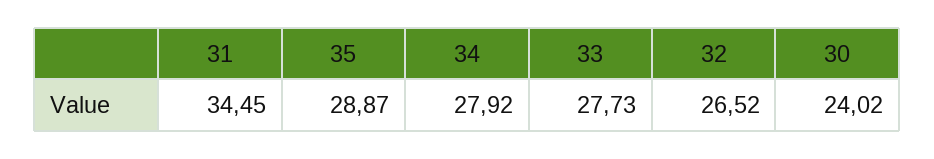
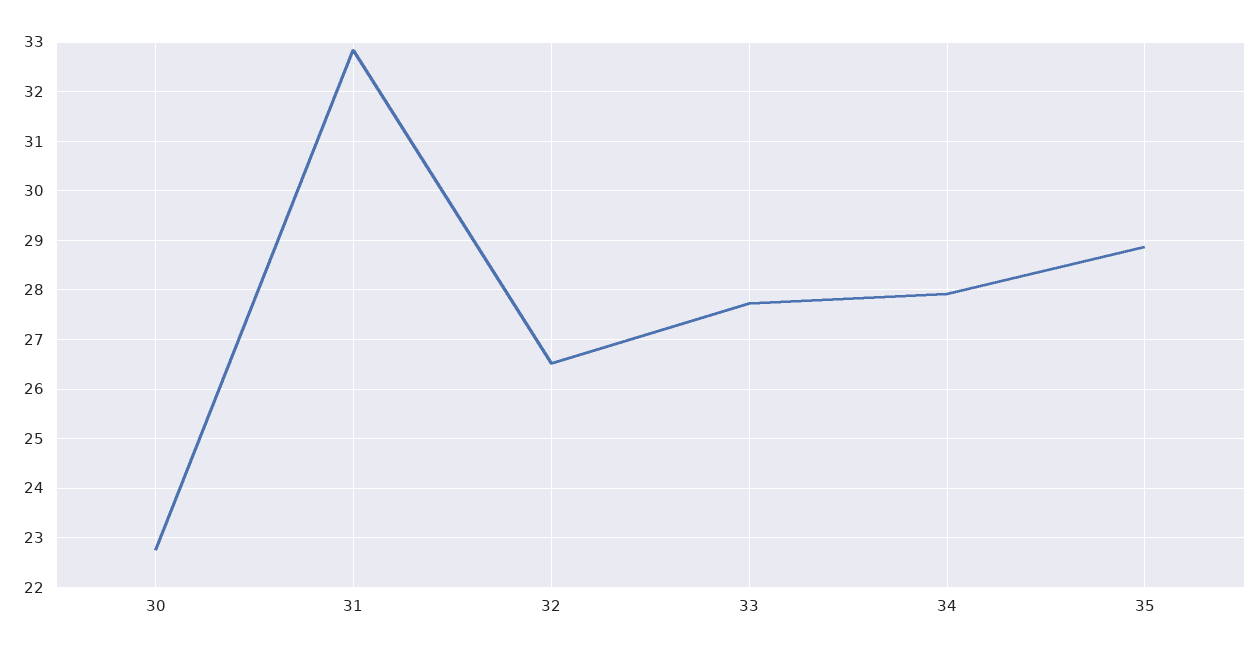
31: 34.45 -> 32.8
30: 24.02 -> 22.8

